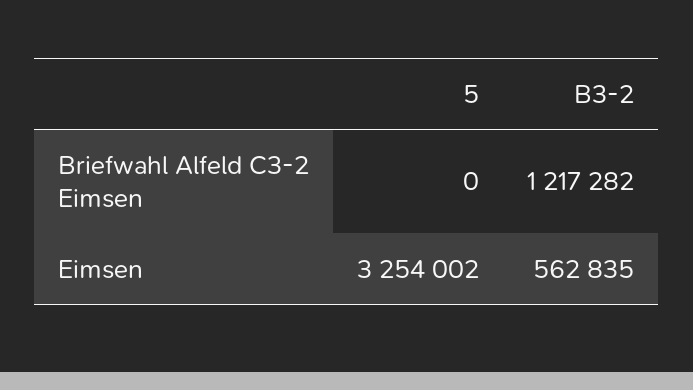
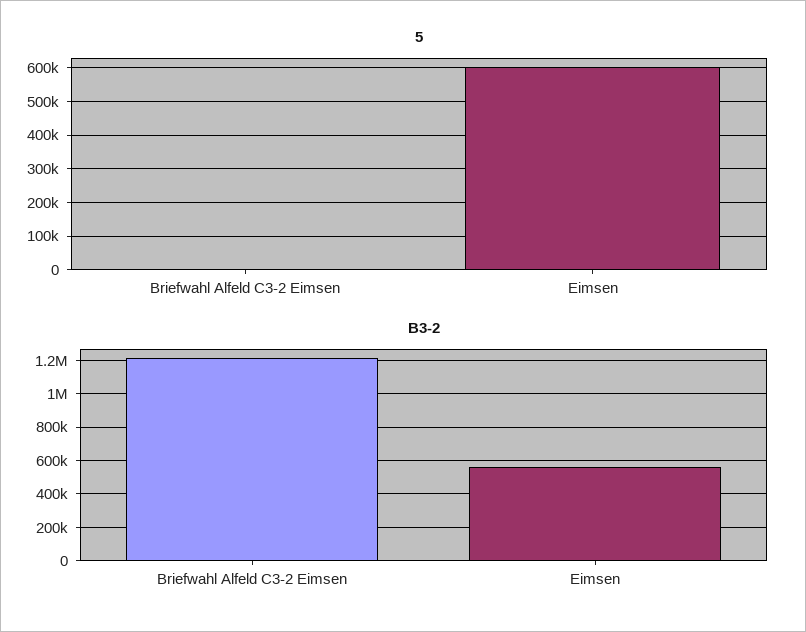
5, Eimsen: 3254002 -> 600000

